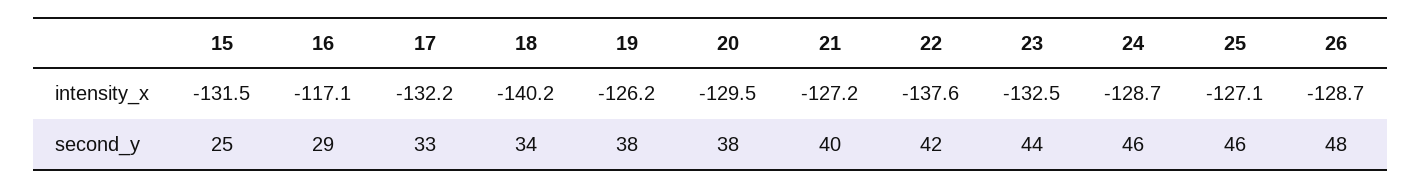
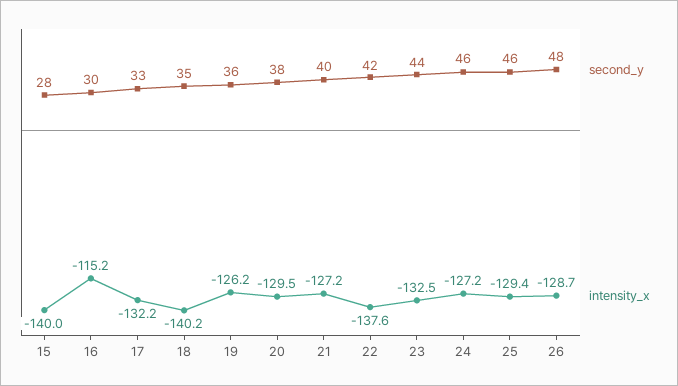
intensity_x, 15: -131.5 -> -140
intensity_x, 16: -117.1 -> -115.2
intensity_x, 24: -128.7 -> -127.2
intensity_x, 25: -127.1 -> -129.4
second_y, 15: 25 -> 28
second_y, 16: 29 -> 30
second_y, 18: 34 -> 35
second_y, 19: 38 -> 36

